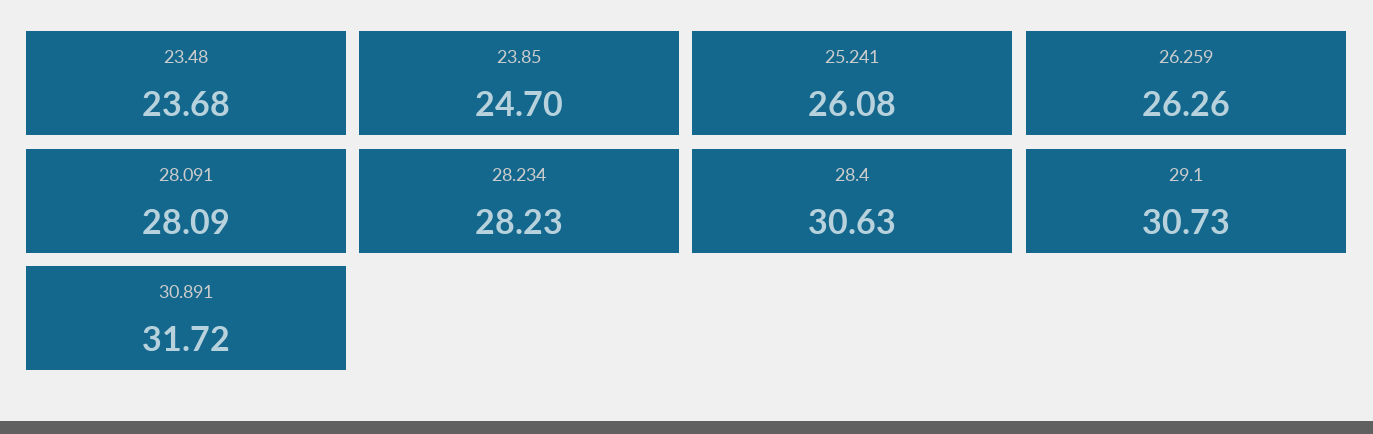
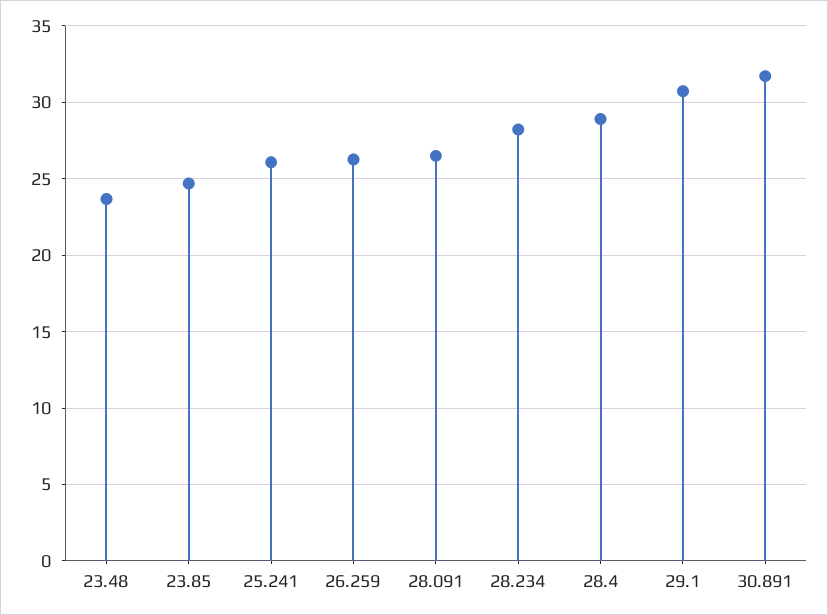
28.091: 28.09 -> 26.5
28.4: 30.63 -> 29

